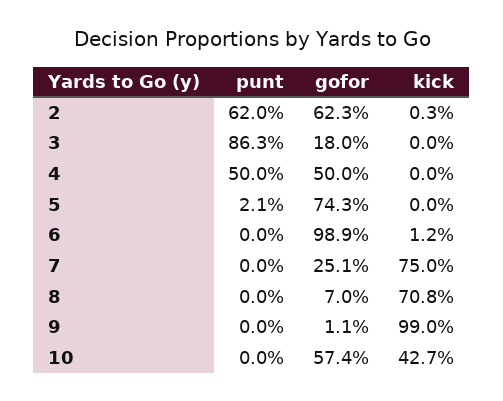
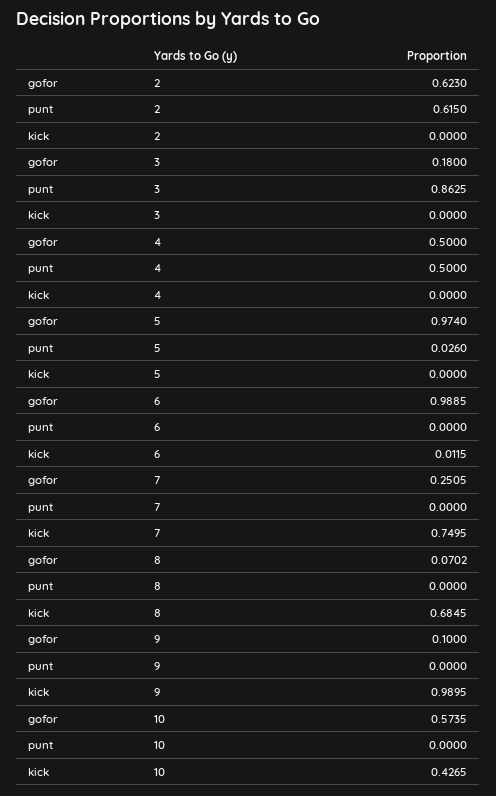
punt, 2: 0.62 -> 0.615
kick, 2: 0.003 -> 0
punt, 5: 0.021 -> 0.026
gofor, 5: 0.743 -> 0.974
kick, 8: 0.708 -> 0.6845
gofor, 9: 0.011 -> 0.1

